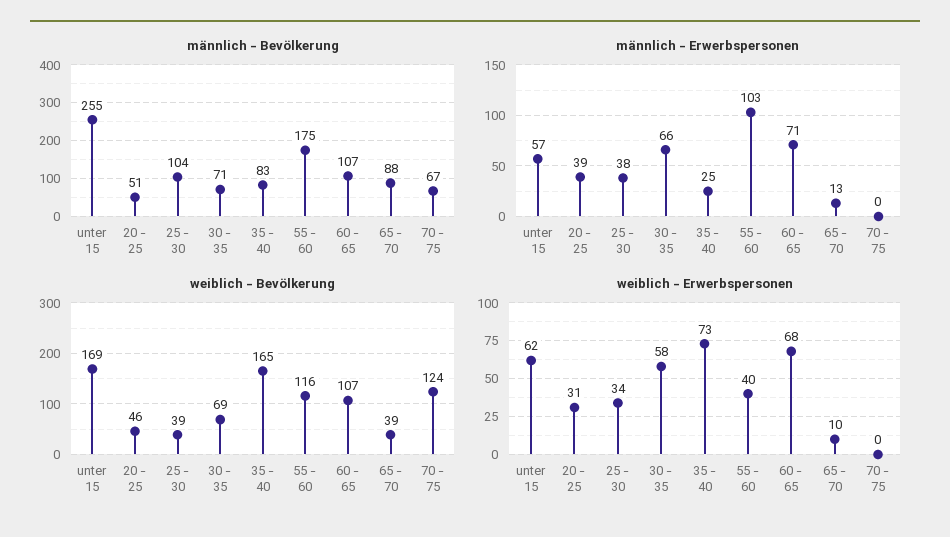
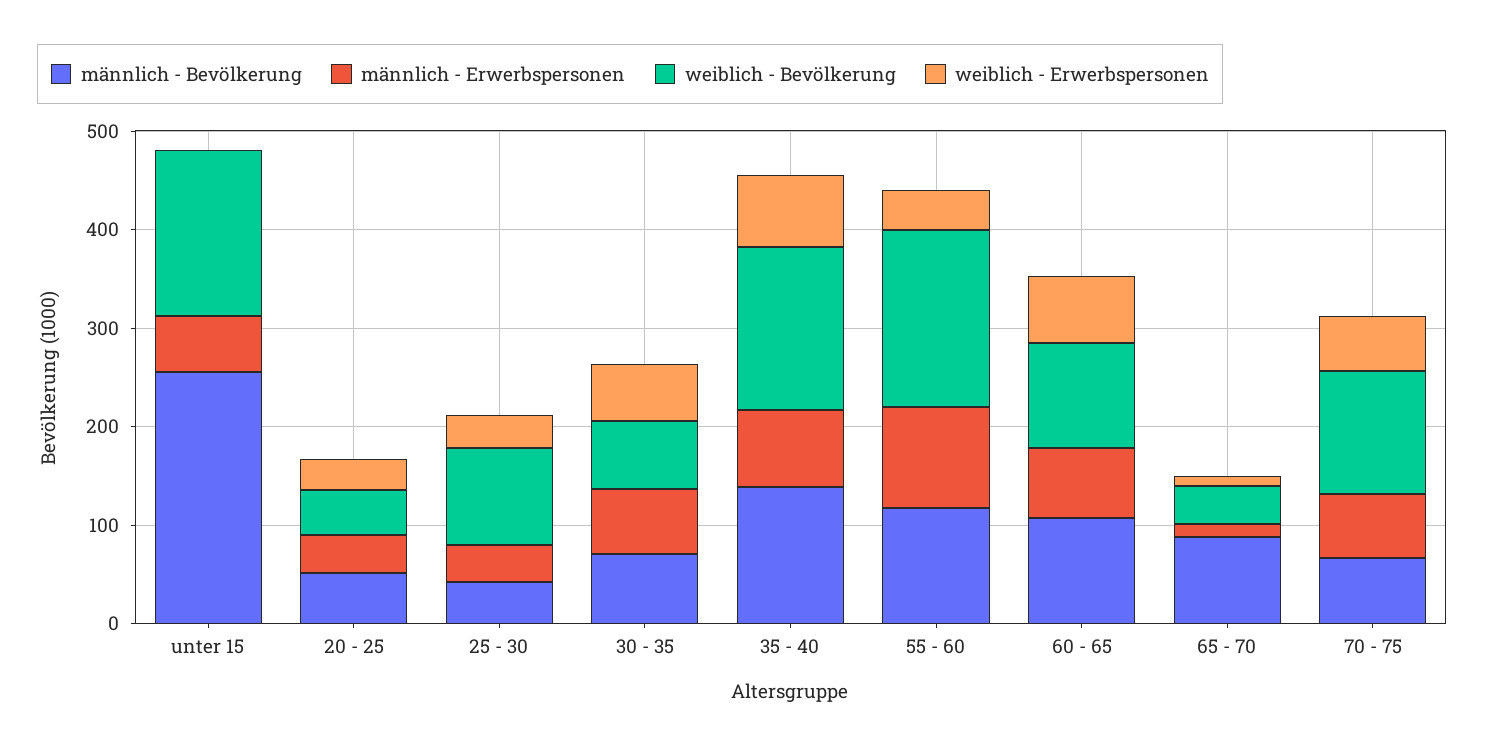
männlich - Bevölkerung, 25 - 30: 104 -> 40
männlich - Bevölkerung, 35 - 40: 83 -> 140
männlich - Bevölkerung, 55 - 60: 175 -> 120
männlich - Erwerbspersonen, 35 - 40: 25 -> 80
männlich - Erwerbspersonen, 70 - 75: 0 -> 60
weiblich - Bevölkerung, 25 - 30: 39 -> 100
weiblich - Bevölkerung, 55 - 60: 116 -> 180
weiblich - Erwerbspersonen, unter 15: 62 -> 0
weiblich - Erwerbspersonen, 70 - 75: 0 -> 60

